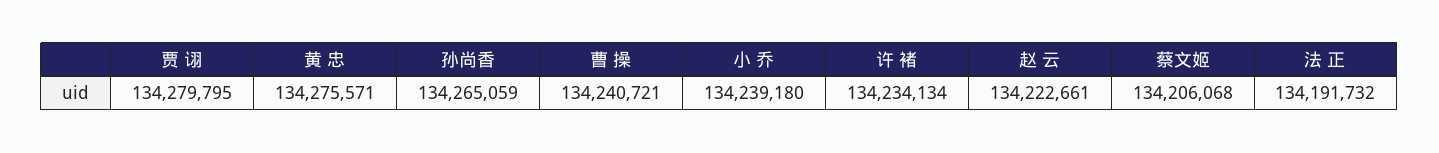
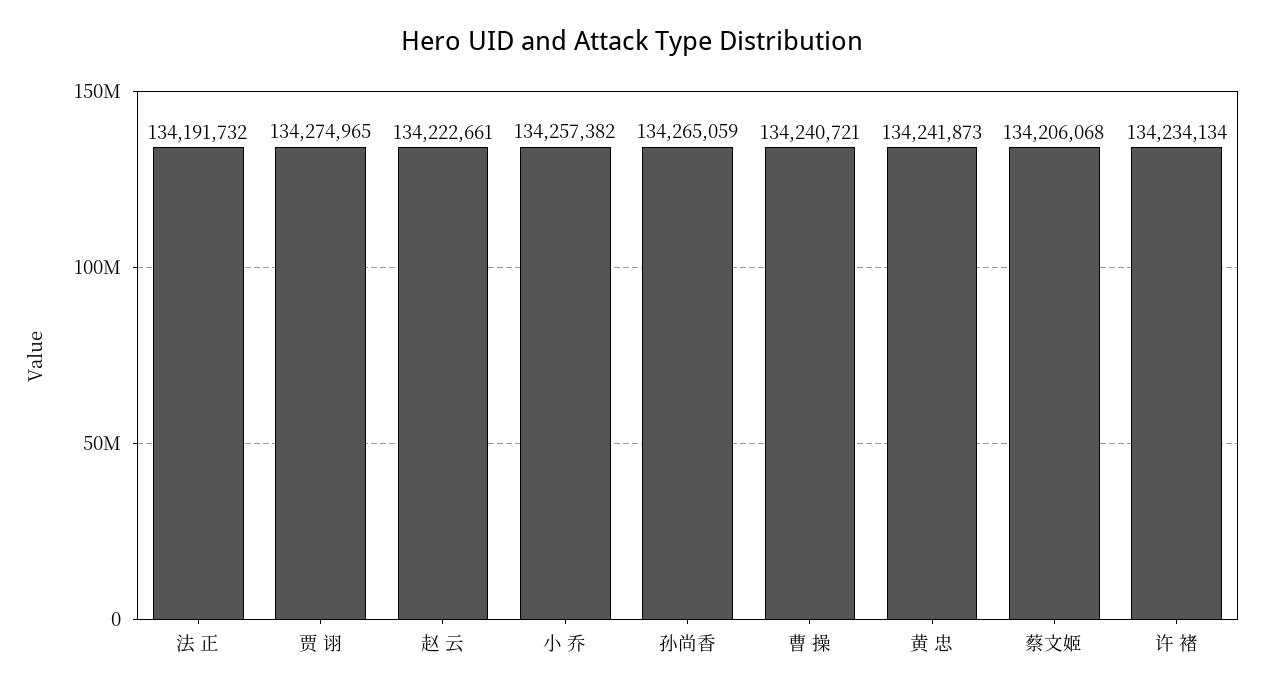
贾 诩: 134279795 -> 134274965
黄 忠: 134275571 -> 134241873
小 乔: 134239180 -> 134257382

